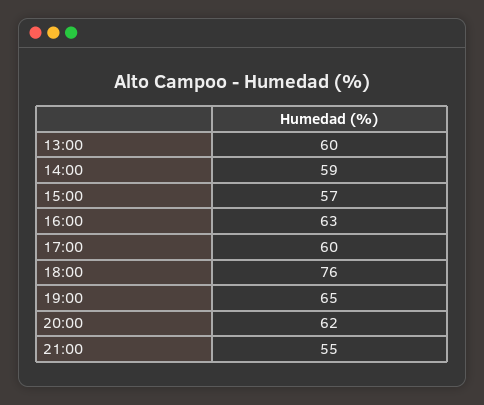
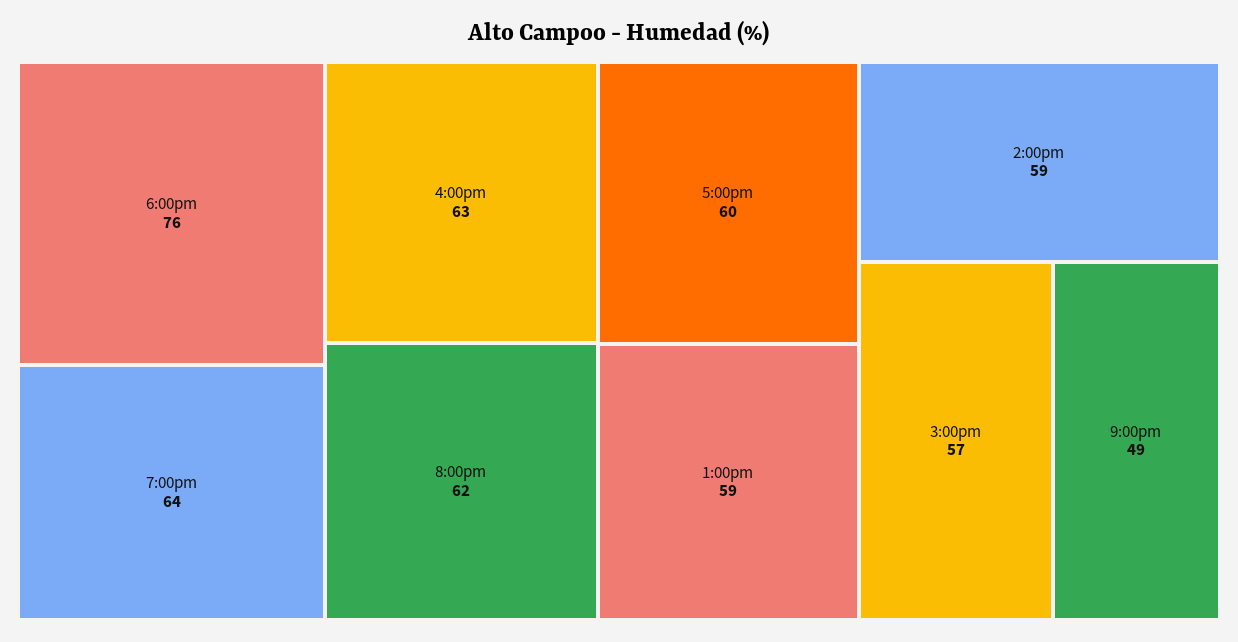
13:00: 60 -> 59
19:00: 65 -> 64
21:00: 55 -> 49

